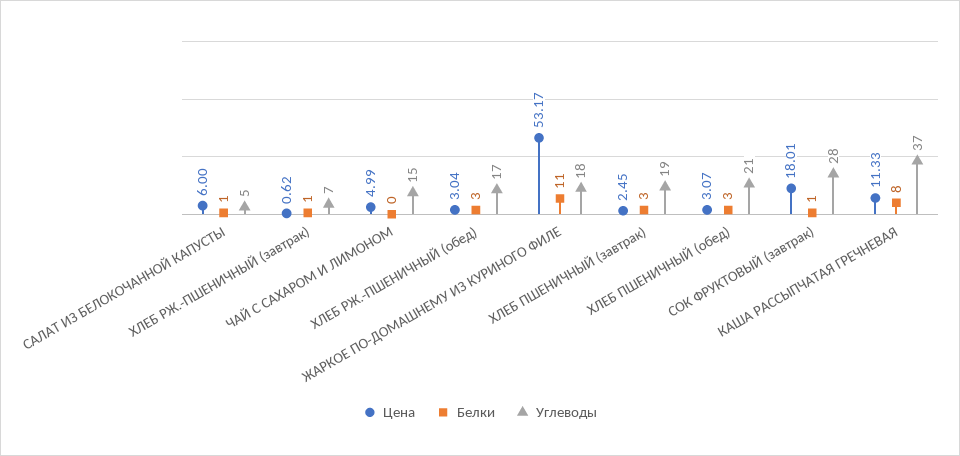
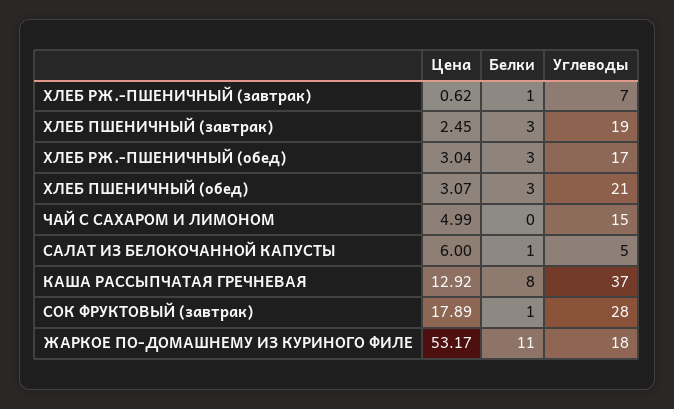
Цена, СОК ФРУКТОВЫЙ (завтрак): 18.01 -> 17.89
Цена, КАША РАССЫПЧАТАЯ ГРЕЧНЕВАЯ: 11.33 -> 12.92

